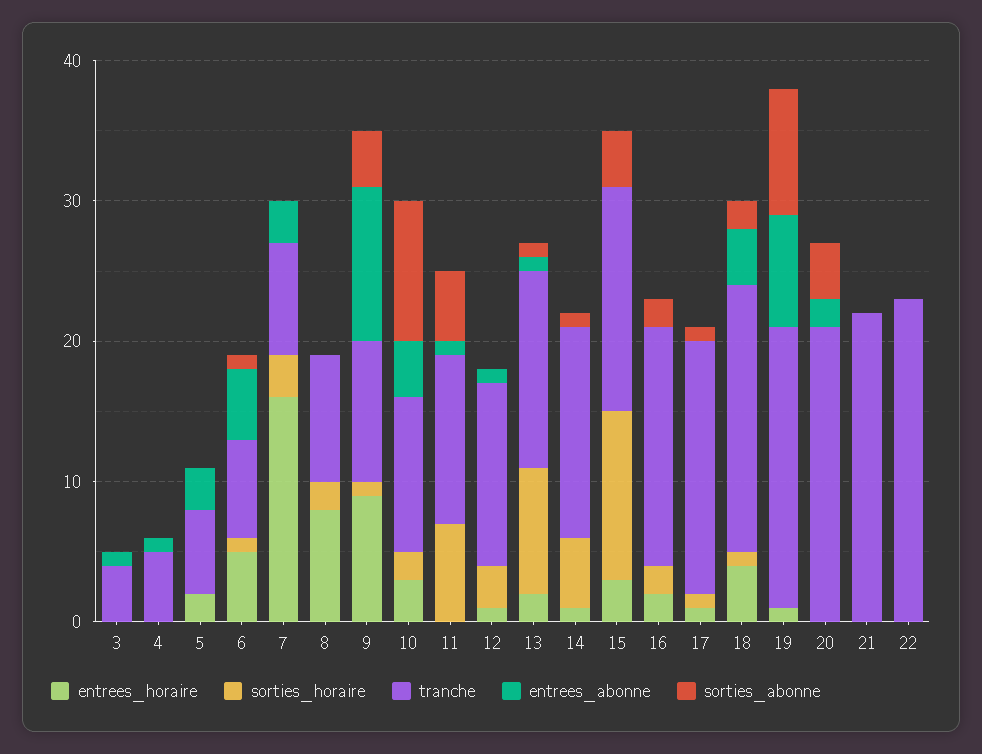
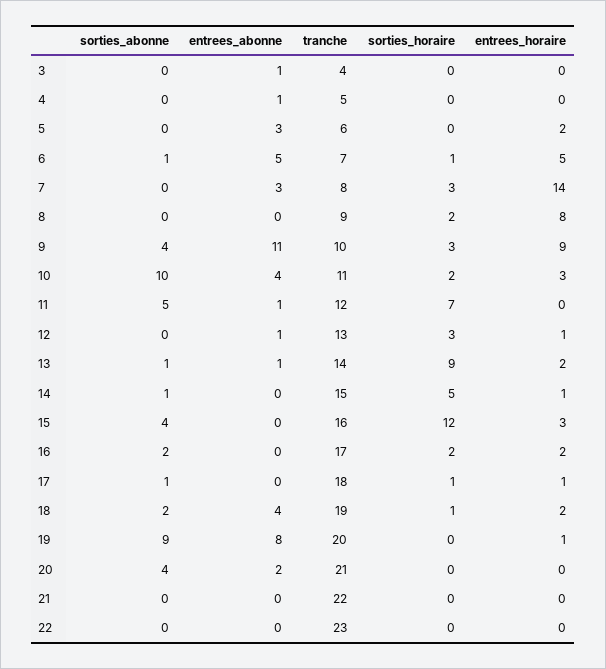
entrees_horaire, 7: 16 -> 14
sorties_horaire, 9: 1 -> 3
entrees_horaire, 18: 4 -> 2

